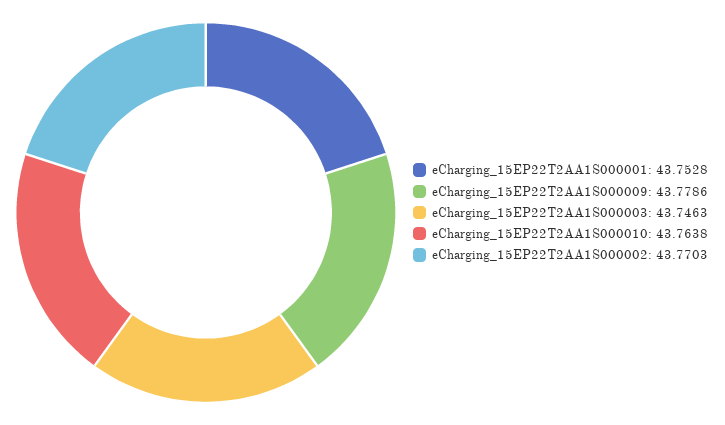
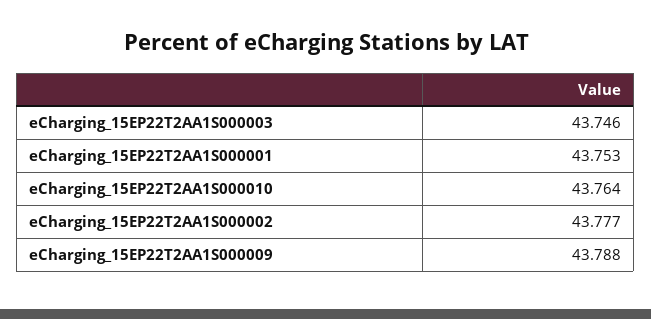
eCharging_15EP22T2AA1S000009: 43.7786 -> 43.788
eCharging_15EP22T2AA1S000002: 43.7703 -> 43.777

